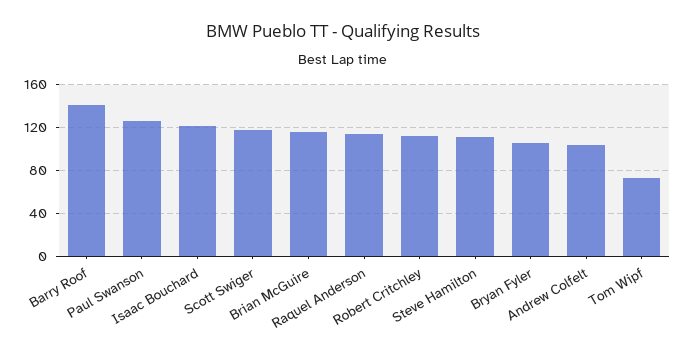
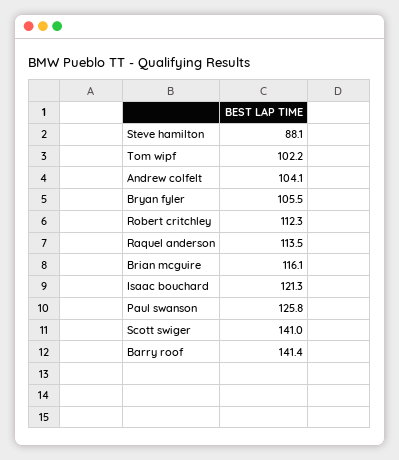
Scott Swiger: 120 -> 141
Steve Hamilton: 110 -> 88.1
Tom Wipf: 70 -> 102.2

